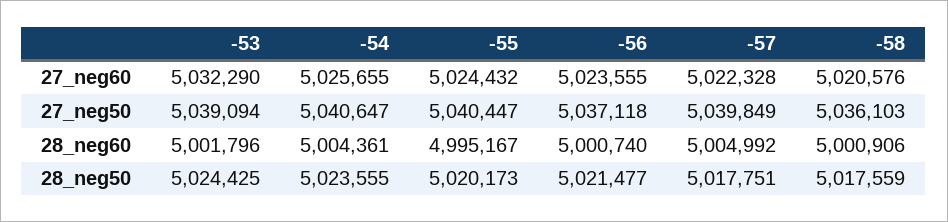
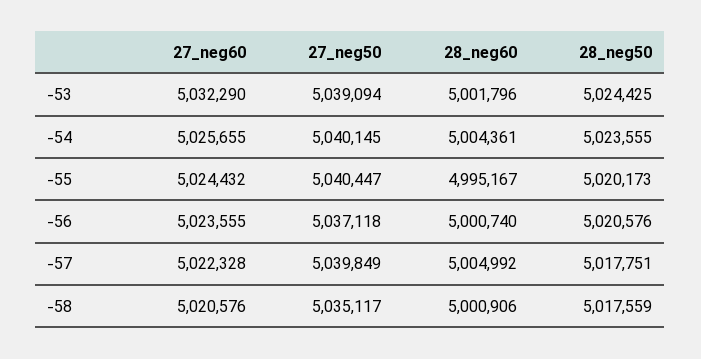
-54, 27_neg50: 5040647 -> 5040145
-58, 27_neg50: 5036103 -> 5035117
-56, 28_neg50: 5021477 -> 5020576

